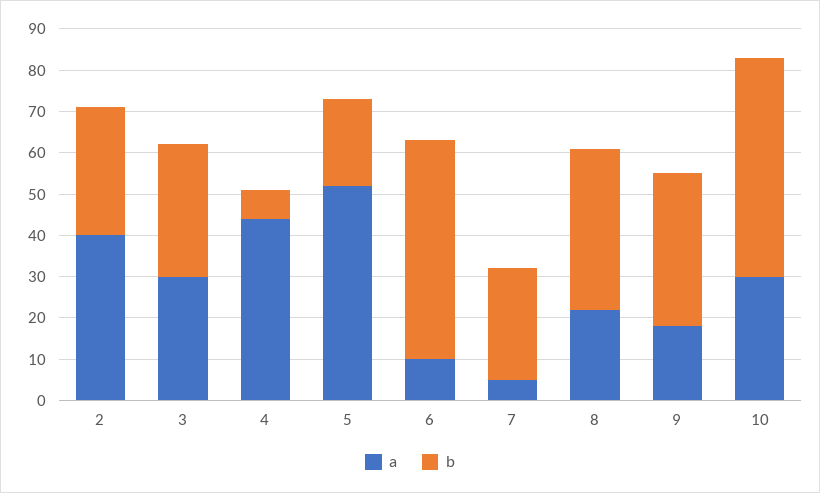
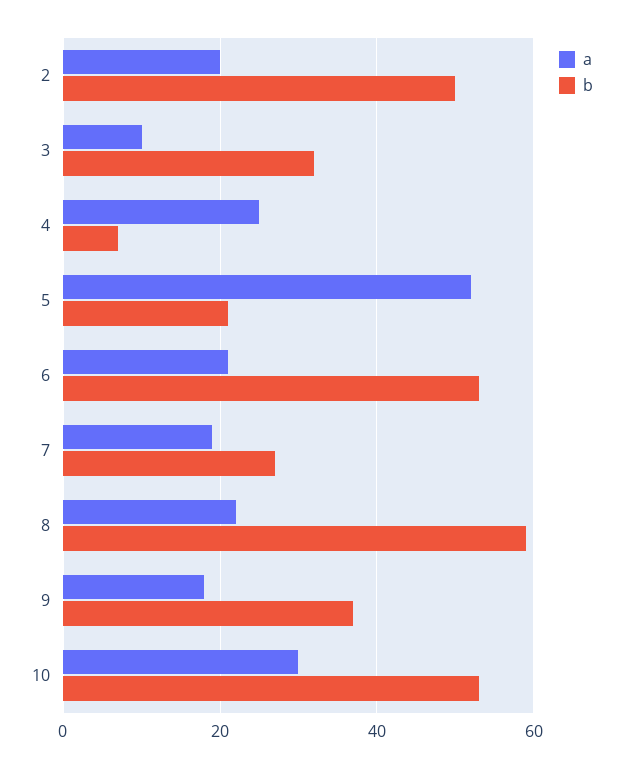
a, 2: 40 -> 20
b, 2: 30 -> 50
a, 3: 30 -> 10
a, 4: 45 -> 25
a, 6: 10 -> 20
a, 7: 5 -> 20
b, 8: 40 -> 60

